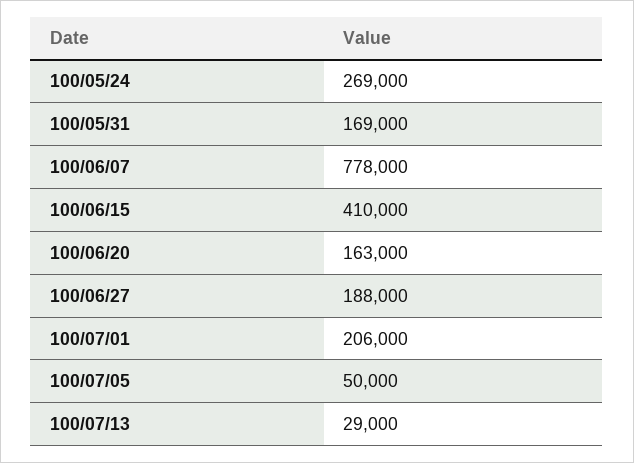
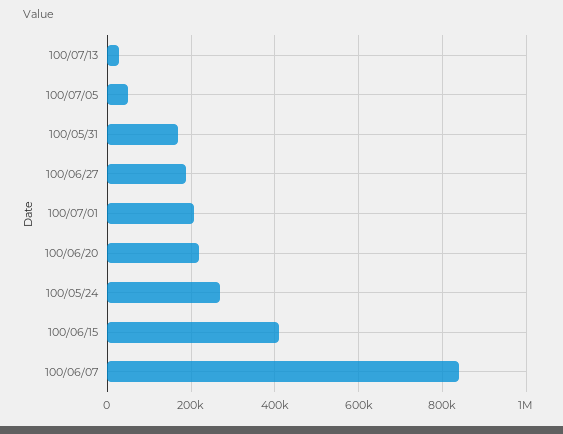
100/06/07: 778000 -> 840000
100/06/20: 163000 -> 220000

